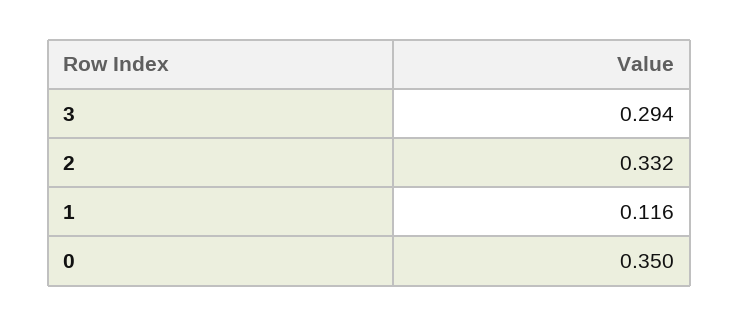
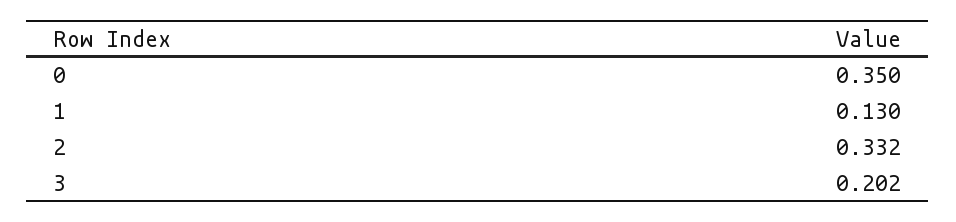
3: 0.294 -> 0.202
1: 0.116 -> 0.13

